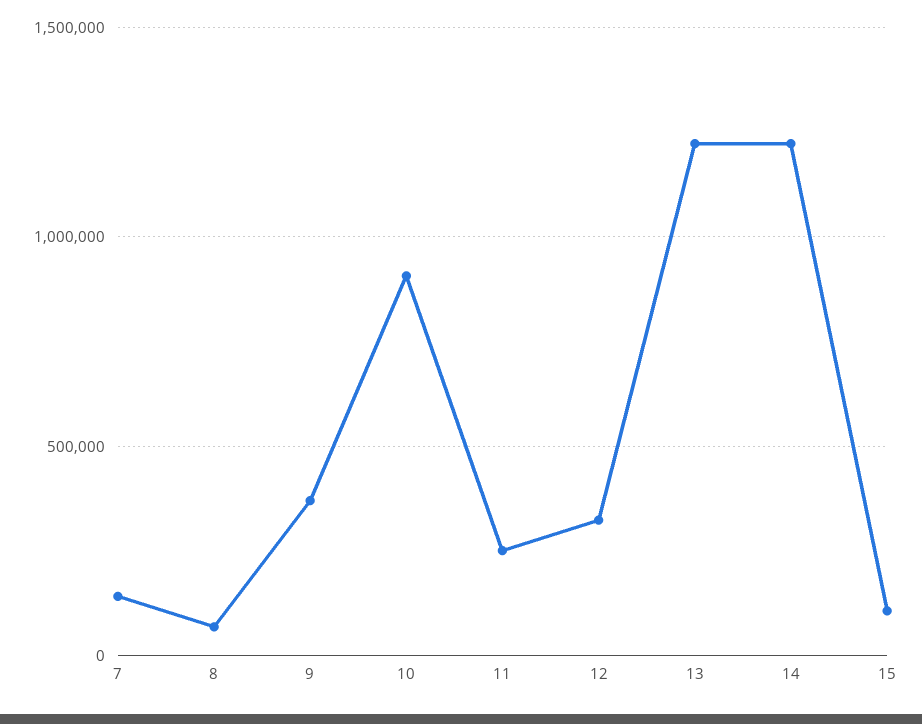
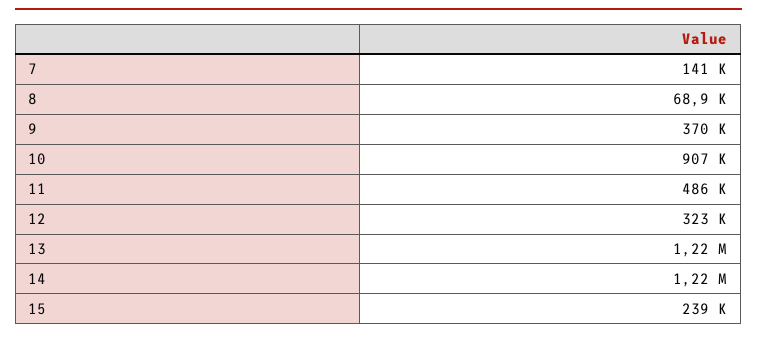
11: 250000 -> 486000
15: 100000 -> 239000

